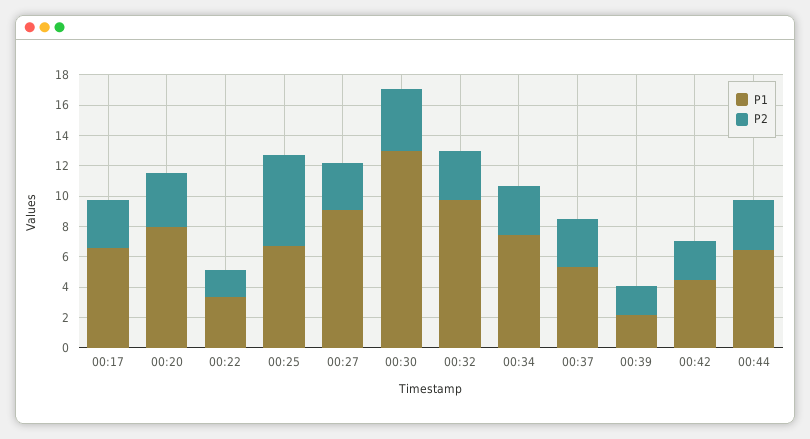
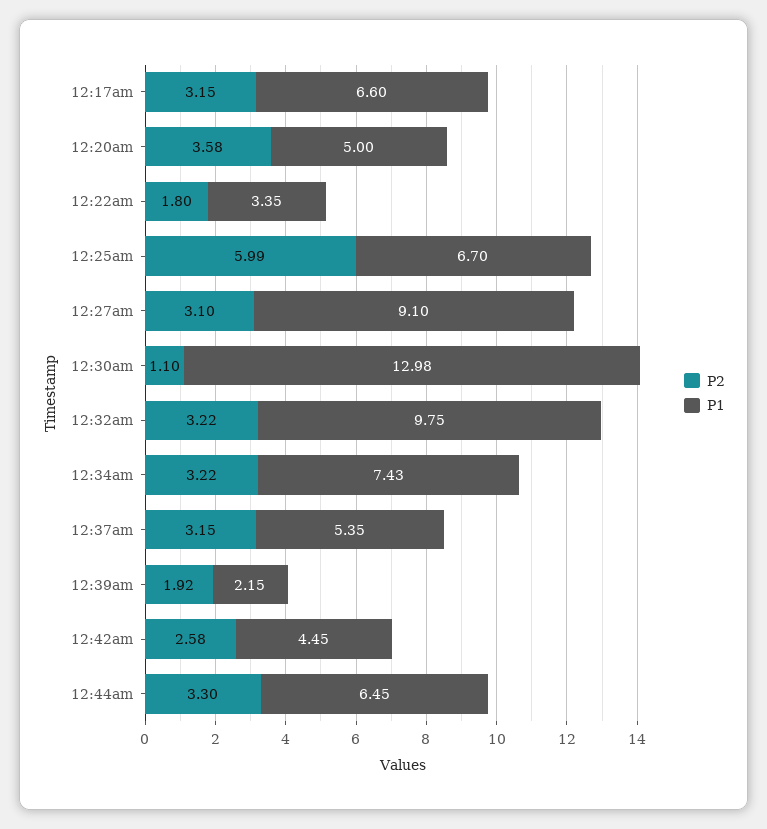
P1, 00:20: 8 -> 5
P2, 00:30: 4 -> 1.1

